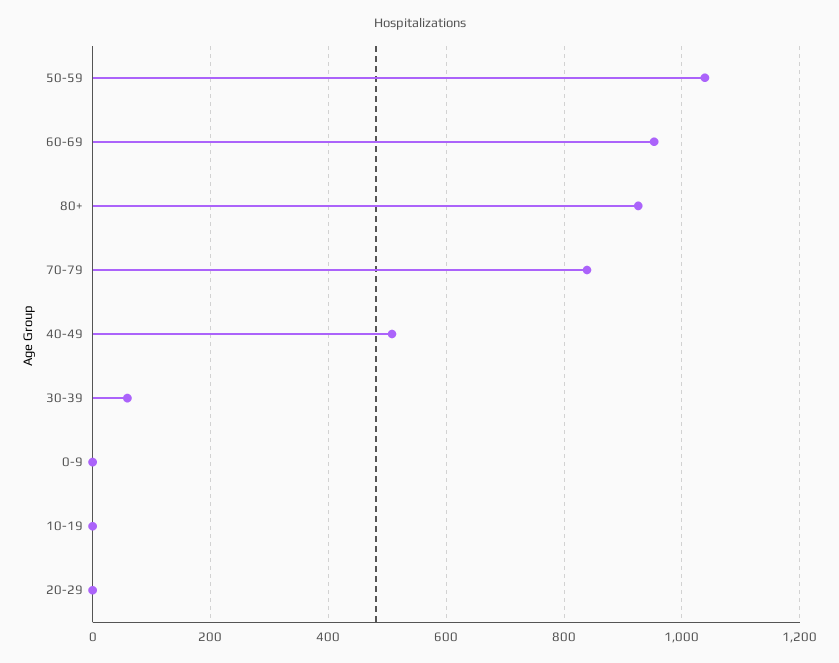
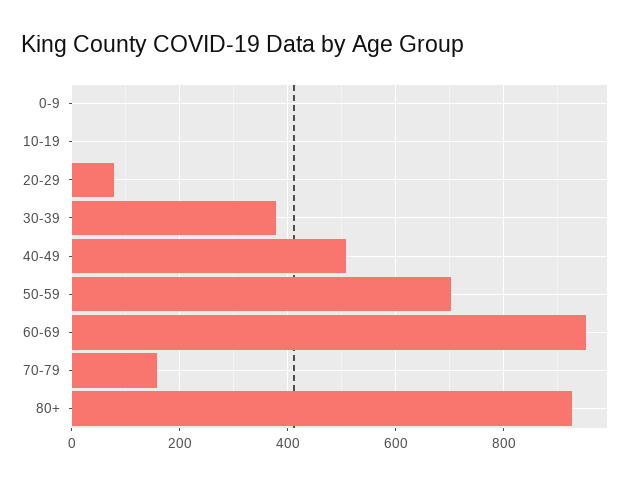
50-59: 1040 -> 700
70-79: 840 -> 160
30-39: 60 -> 380
20-29: 0 -> 80

